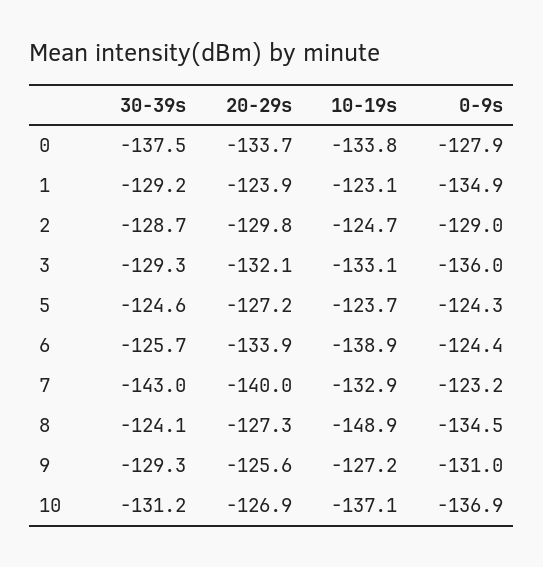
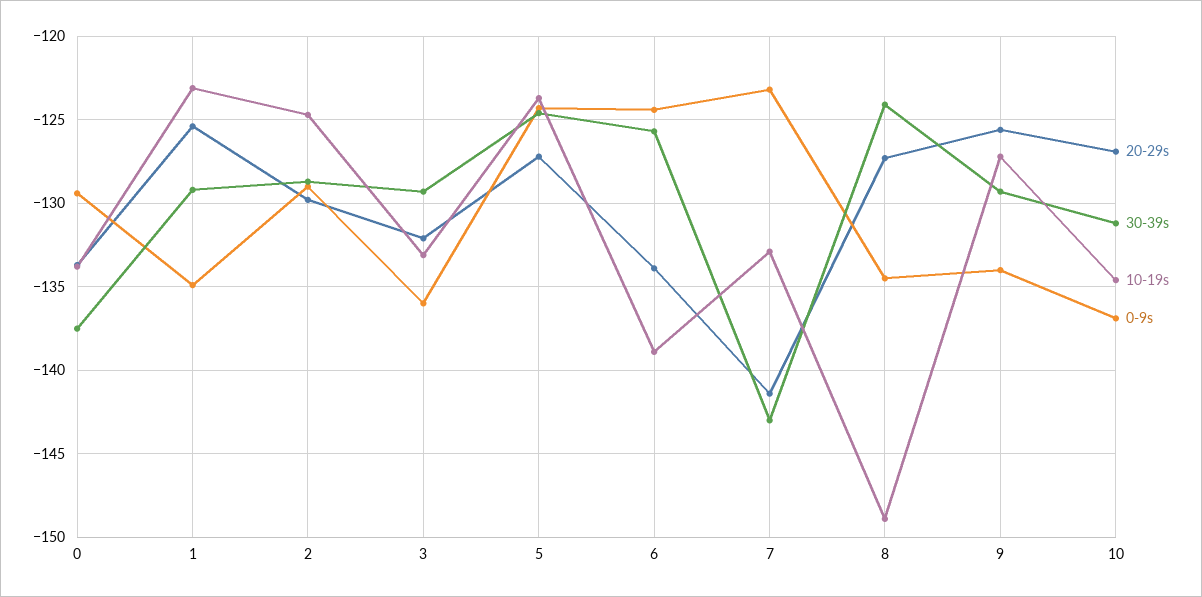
0-9s, 0: -127.9 -> -129.5
20-29s, 1: -123.9 -> -125.5
20-29s, 7: -140 -> -141.5
0-9s, 9: -131 -> -134
10-19s, 10: -137.1 -> -134.5

